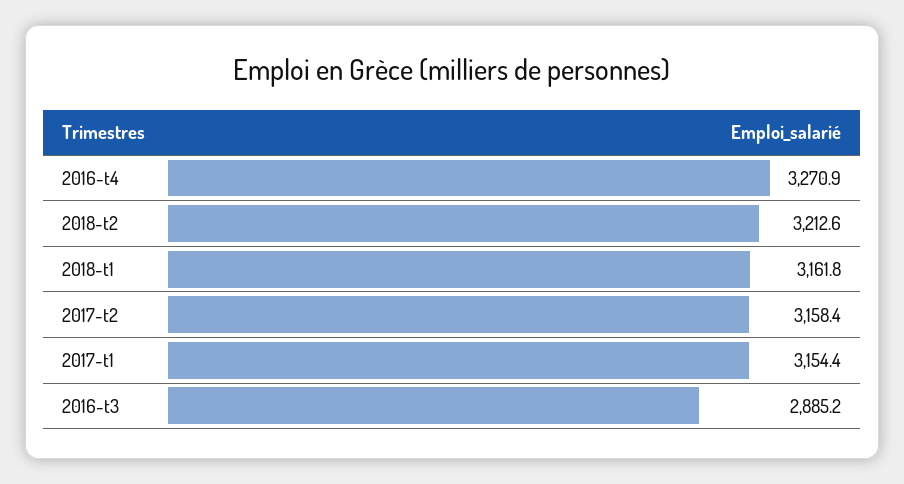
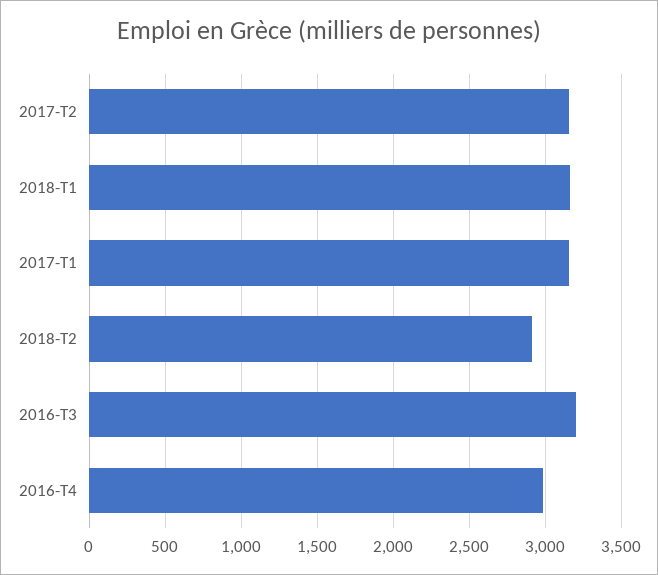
2016-t4: 3270.9 -> 3000
2018-t2: 3212.6 -> 2900
2016-t3: 2885.2 -> 3200

